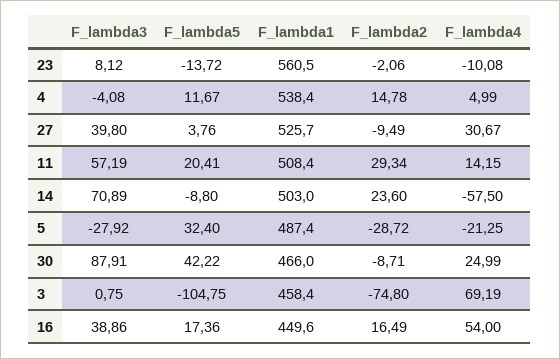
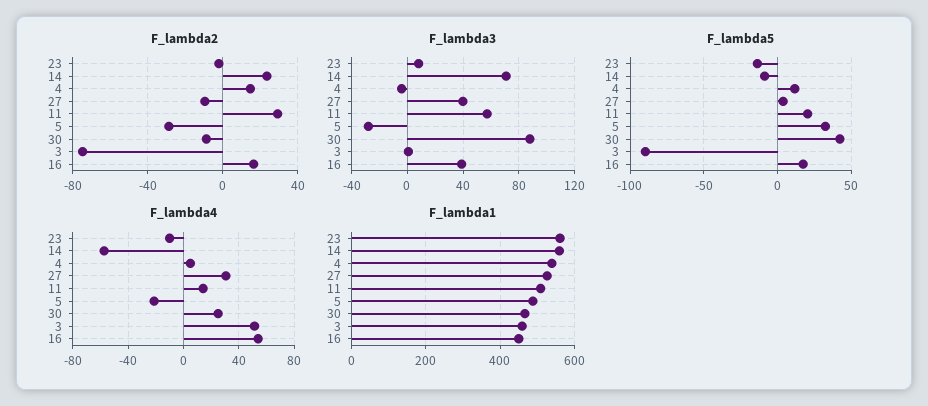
F_lambda1, 14: 503 -> 560
F_lambda5, 3: -104.75 -> -90
F_lambda4, 3: 69.19 -> 50

